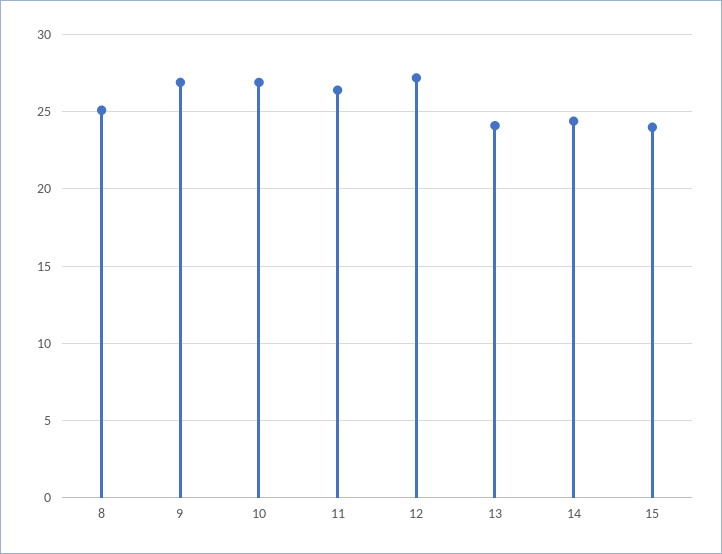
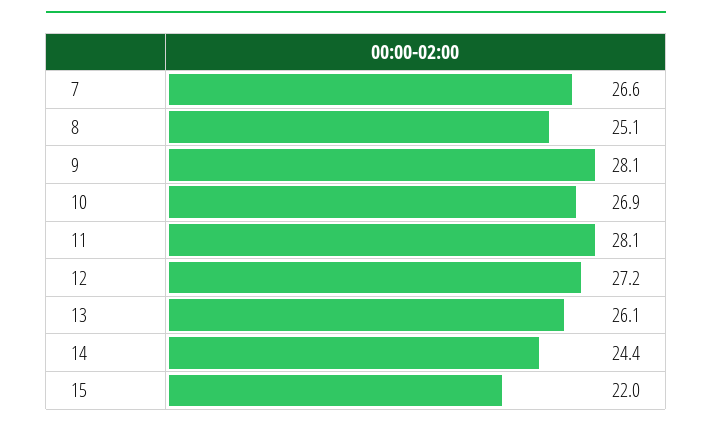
9: 27 -> 28.1
11: 26.5 -> 28.1
13: 24 -> 26.1
15: 24 -> 22
7: none -> 26.6

